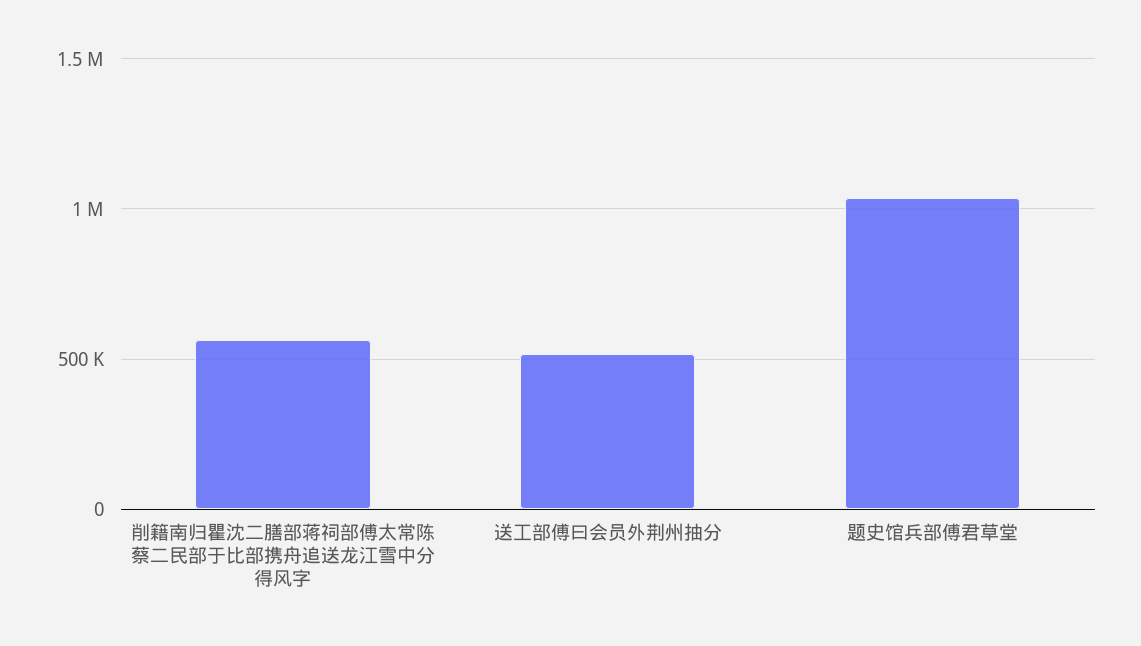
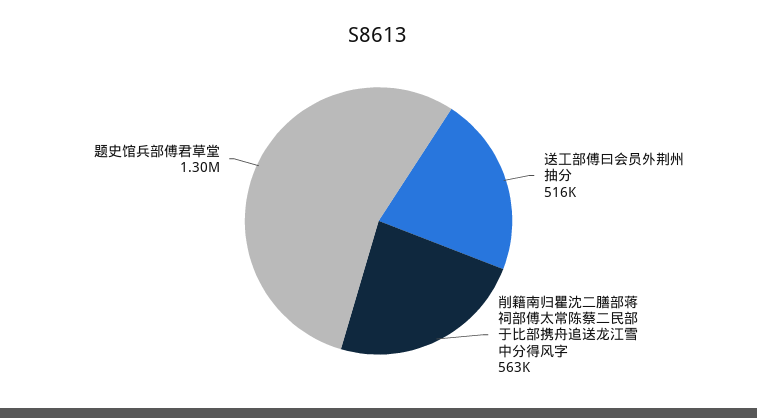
题史馆兵部傅君草堂: 1050000 -> 1300000

